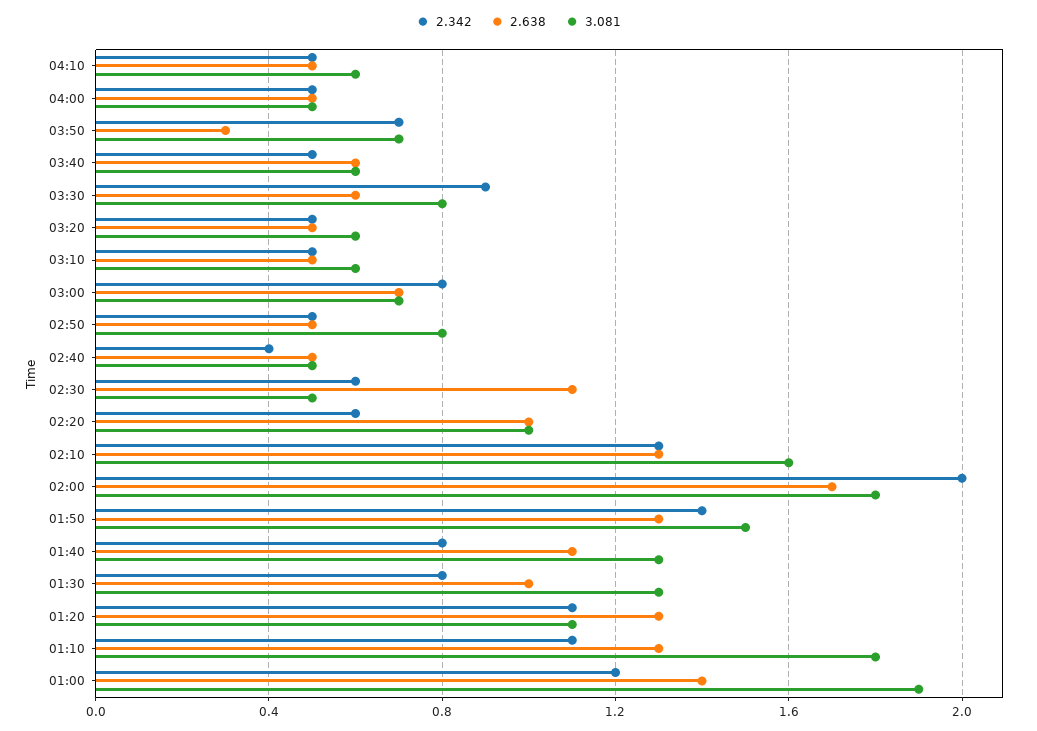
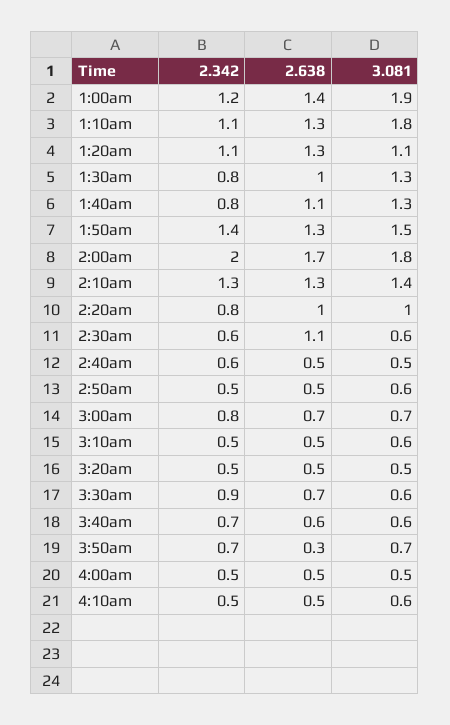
2.342, 03:40: 0.5 -> 0.7
2.638, 03:30: 0.6 -> 0.7
3.081, 03:30: 0.8 -> 0.6
3.081, 03:20: 0.6 -> 0.5
3.081, 02:50: 0.8 -> 0.6
2.342, 02:40: 0.4 -> 0.6
3.081, 02:30: 0.5 -> 0.6
2.342, 02:20: 0.6 -> 0.8
3.081, 02:10: 1.6 -> 1.4

